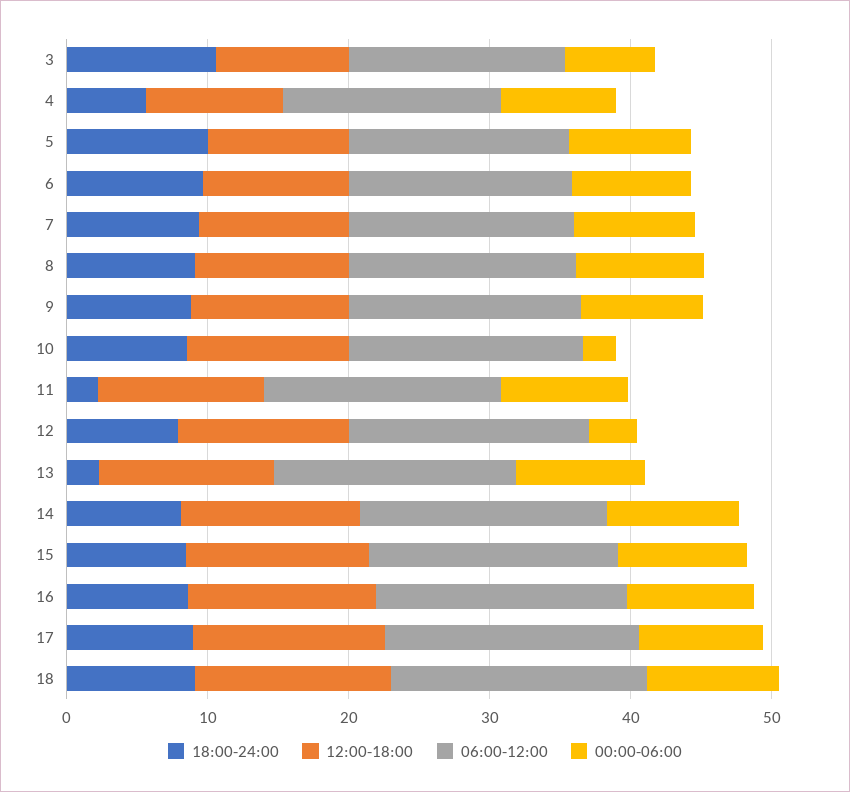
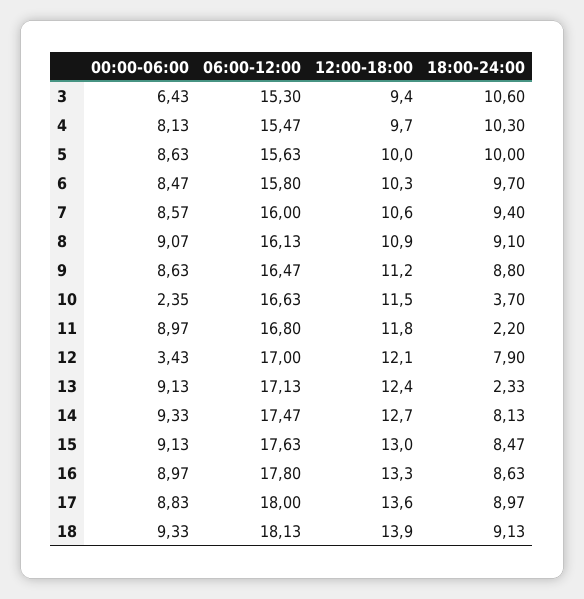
18:00-24:00, 4: 6 -> 10.3
18:00-24:00, 10: 8 -> 3.7

